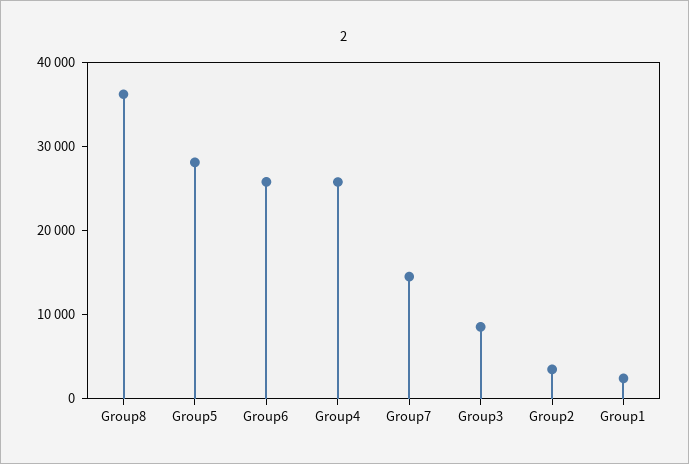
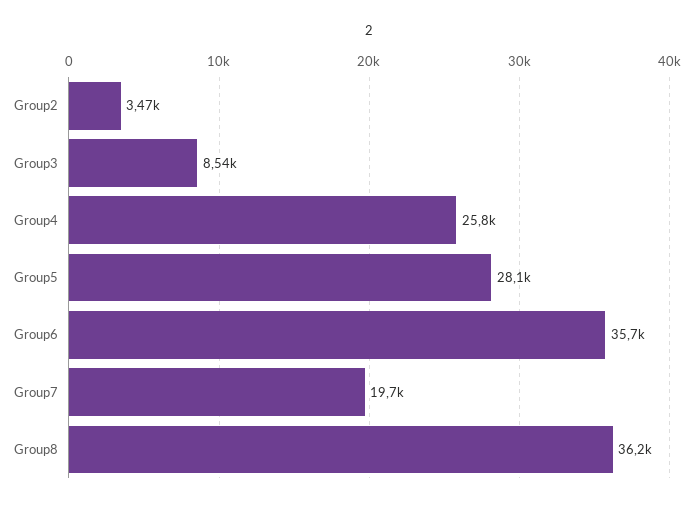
Group6: 26000 -> 35700
Group7: 14000 -> 19700
Group1: 2000 -> none

